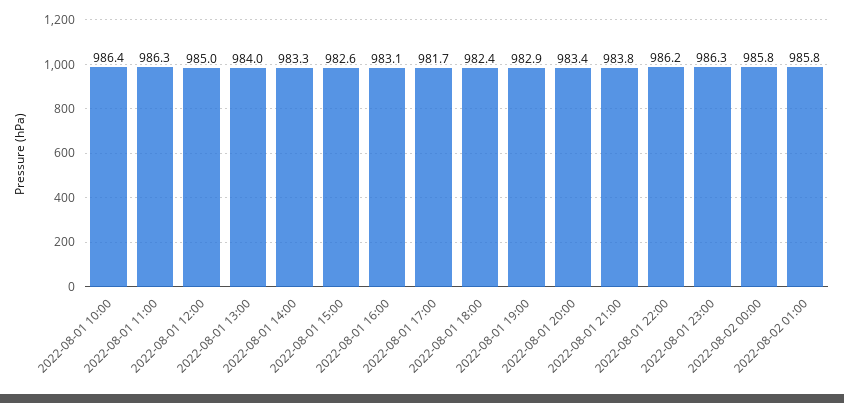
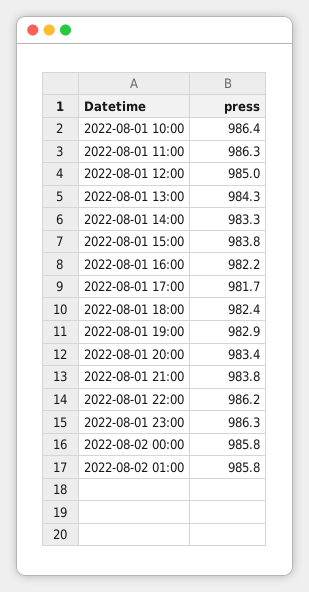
2022-08-01 13:00: 984 -> 984.3
2022-08-01 15:00: 982.6 -> 983.8
2022-08-01 16:00: 983.1 -> 982.2

